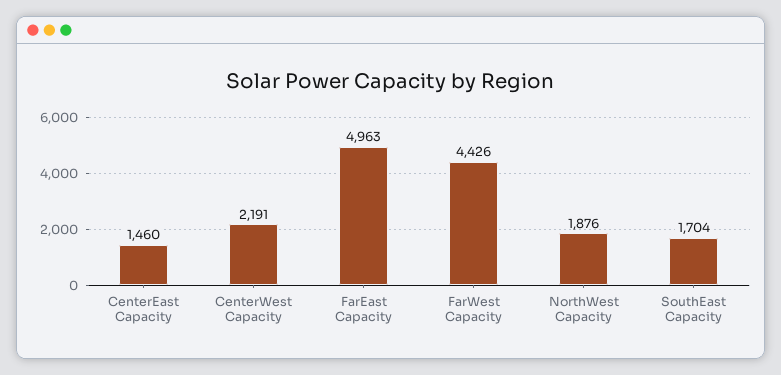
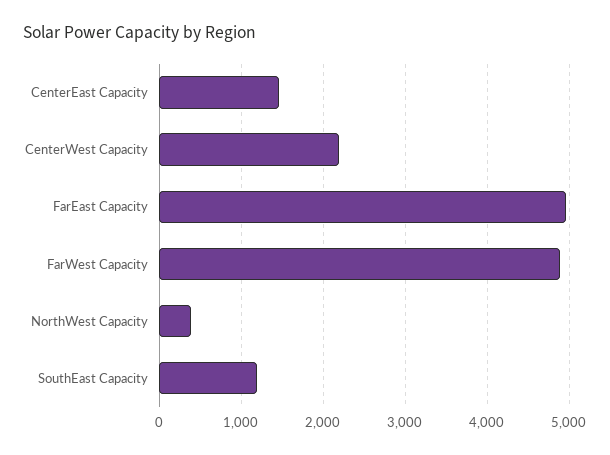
FarWest Capacity: 4426 -> 4900
NorthWest Capacity: 1876 -> 400
SouthEast Capacity: 1704 -> 1200

